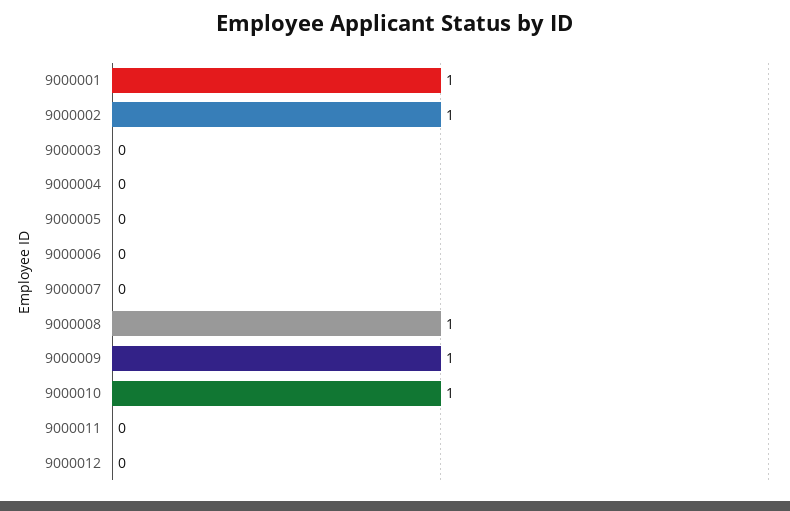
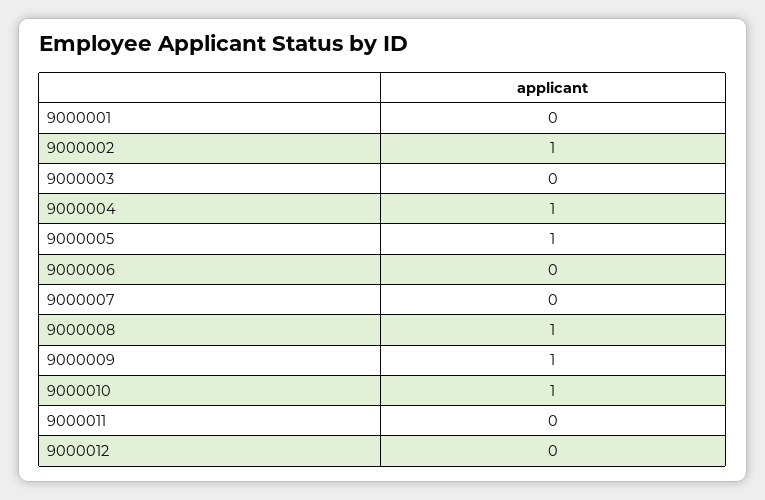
9000001: 1 -> 0
9000004: 0 -> 1
9000005: 0 -> 1

